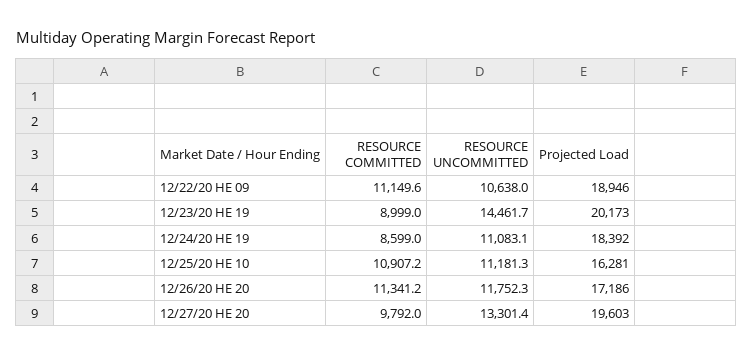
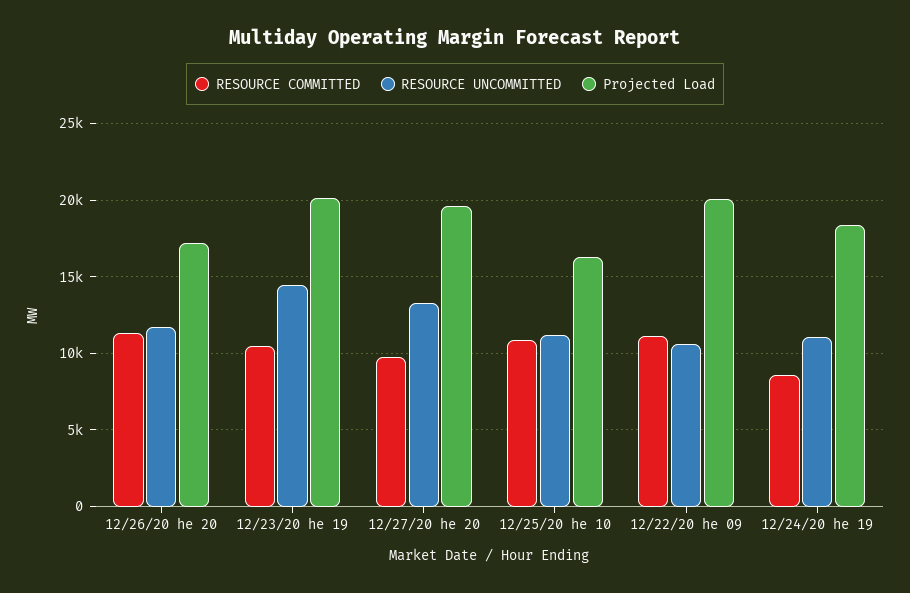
Projected Load, 12/22/20 HE 09: 18946 -> 20000
RESOURCE COMMITTED, 12/23/20 HE 19: 8999 -> 10500

